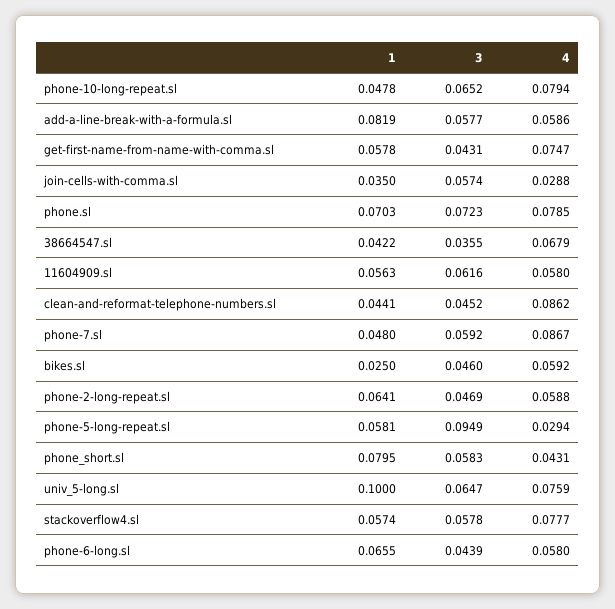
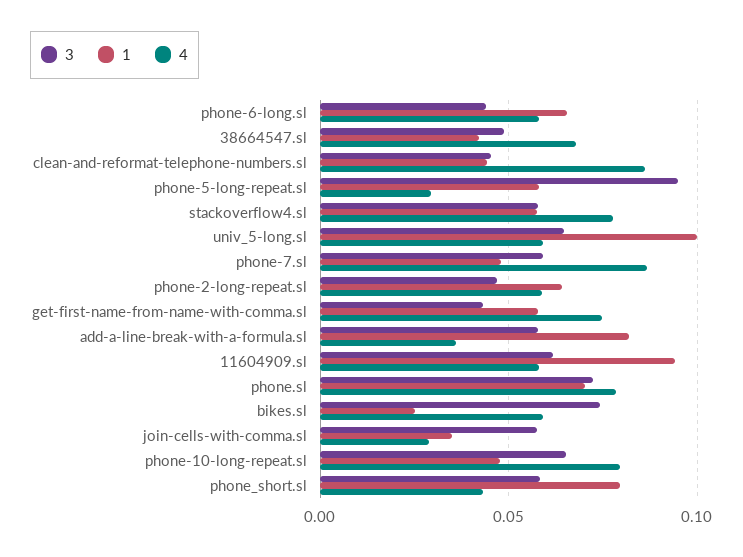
4, add-a-line-break-with-a-formula.sl: 0.0586 -> 0.035
3, 38664547.sl: 0.0355 -> 0.05
1, 11604909.sl: 0.0563 -> 0.095
3, bikes.sl: 0.046 -> 0.075
4, univ_5-long.sl: 0.0759 -> 0.06

